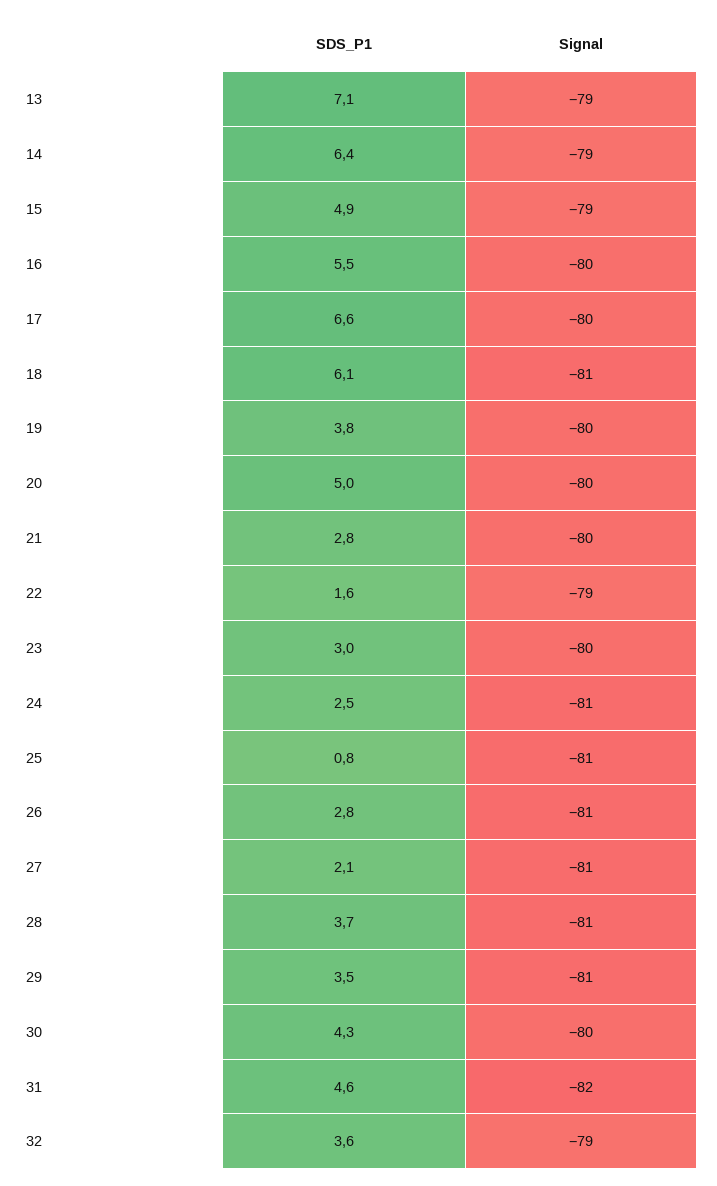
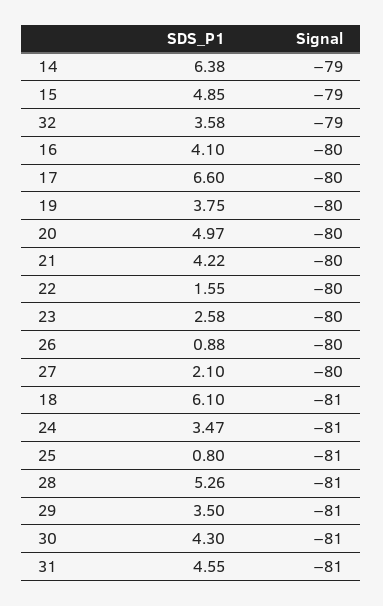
SDS_P1, 13: 7.1 -> none
Signal, 13: -79 -> none
SDS_P1, 16: 5.5 -> 4.1
SDS_P1, 21: 2.8 -> 4.22
Signal, 22: -79 -> -80
SDS_P1, 23: 3 -> 2.58
SDS_P1, 24: 2.5 -> 3.47
SDS_P1, 26: 2.8 -> 0.88
Signal, 26: -81 -> -80
Signal, 27: -81 -> -80
SDS_P1, 28: 3.7 -> 5.26
Signal, 30: -80 -> -81
Signal, 31: -82 -> -81

